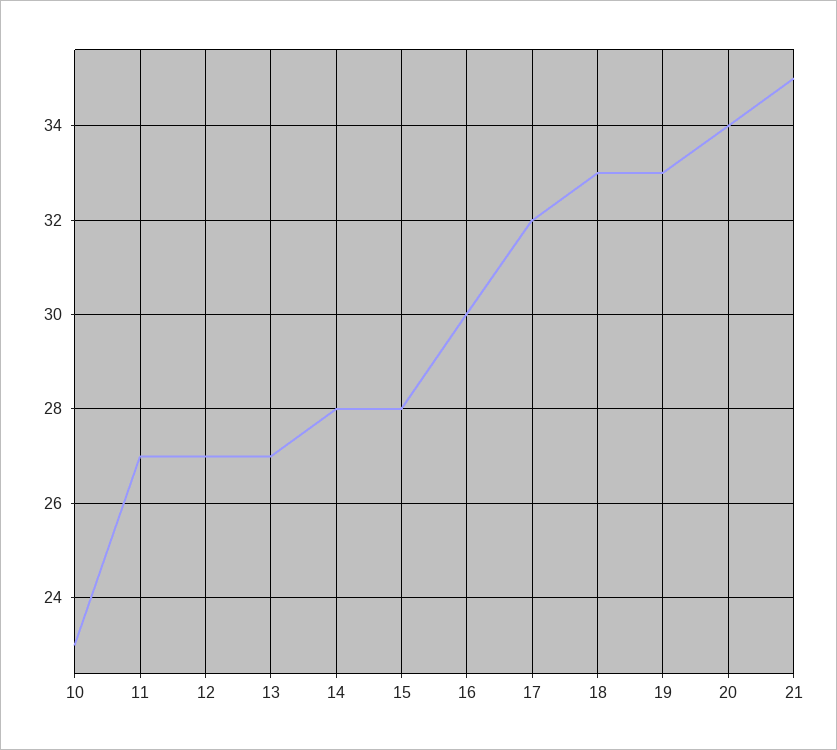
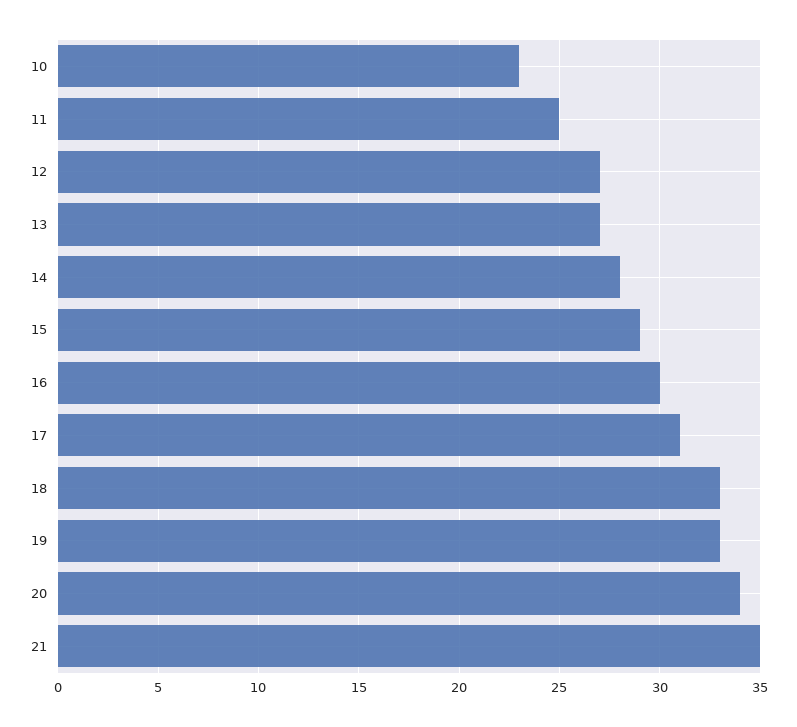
11: 27 -> 25
15: 28 -> 29
17: 32 -> 31

